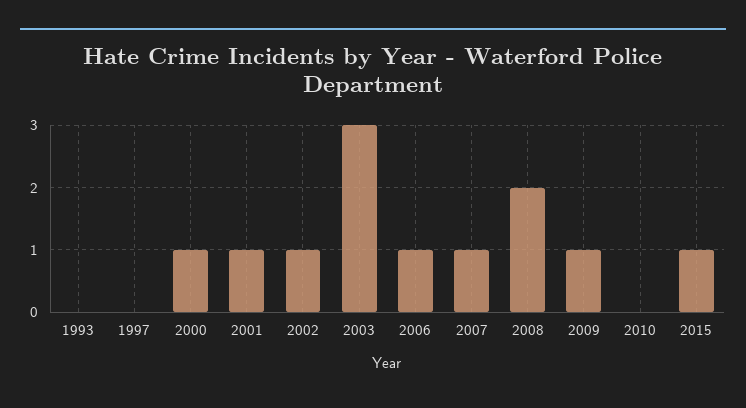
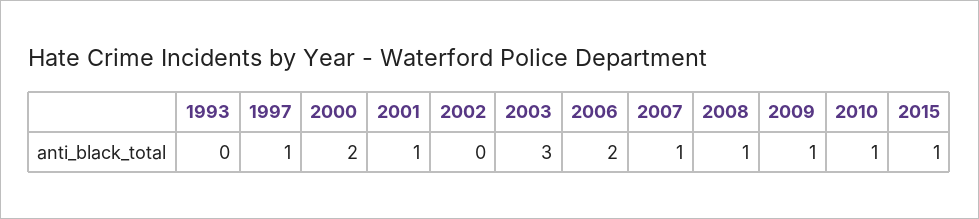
1997: 0 -> 1
2000: 1 -> 2
2002: 1 -> 0
2006: 1 -> 2
2008: 2 -> 1
2010: 0 -> 1

